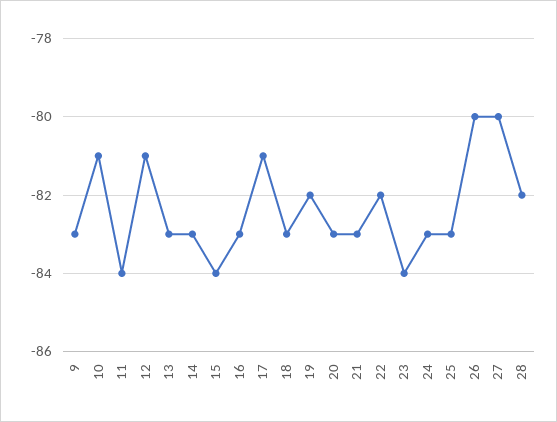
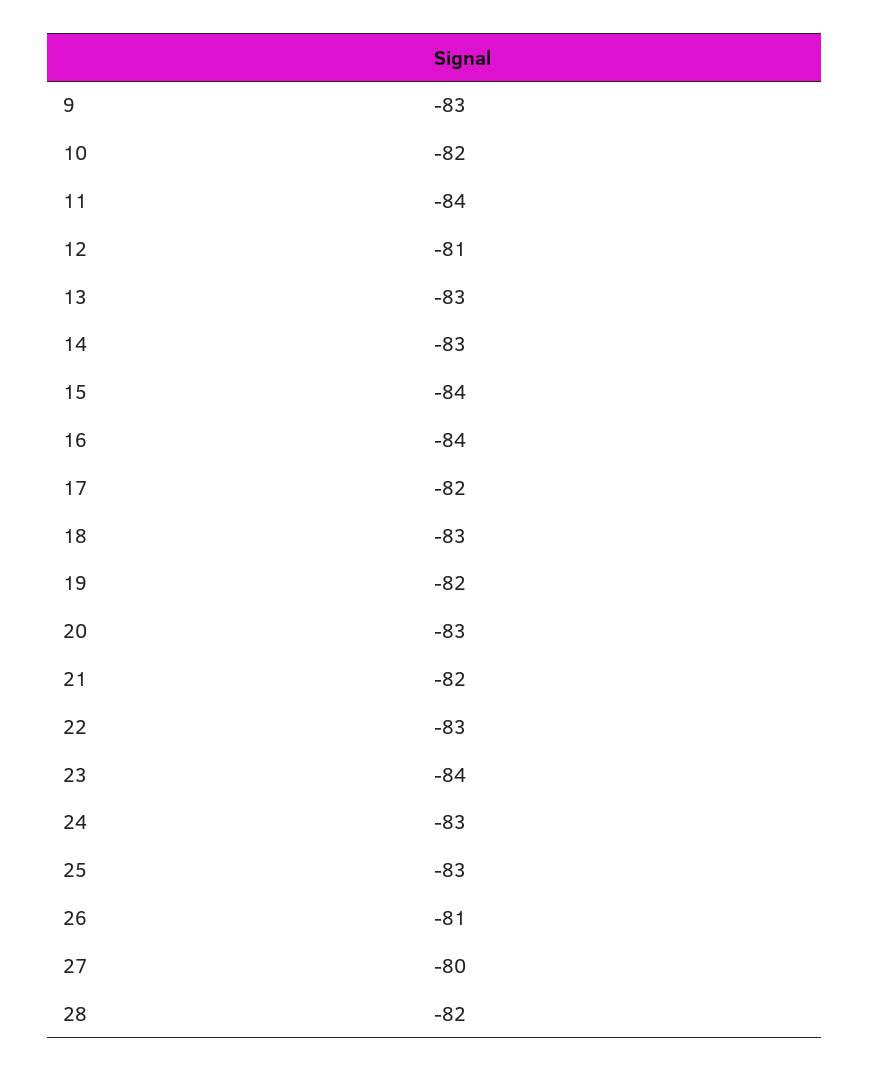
10: -81 -> -82
16: -83 -> -84
17: -81 -> -82
21: -83 -> -82
22: -82 -> -83
26: -80 -> -81

